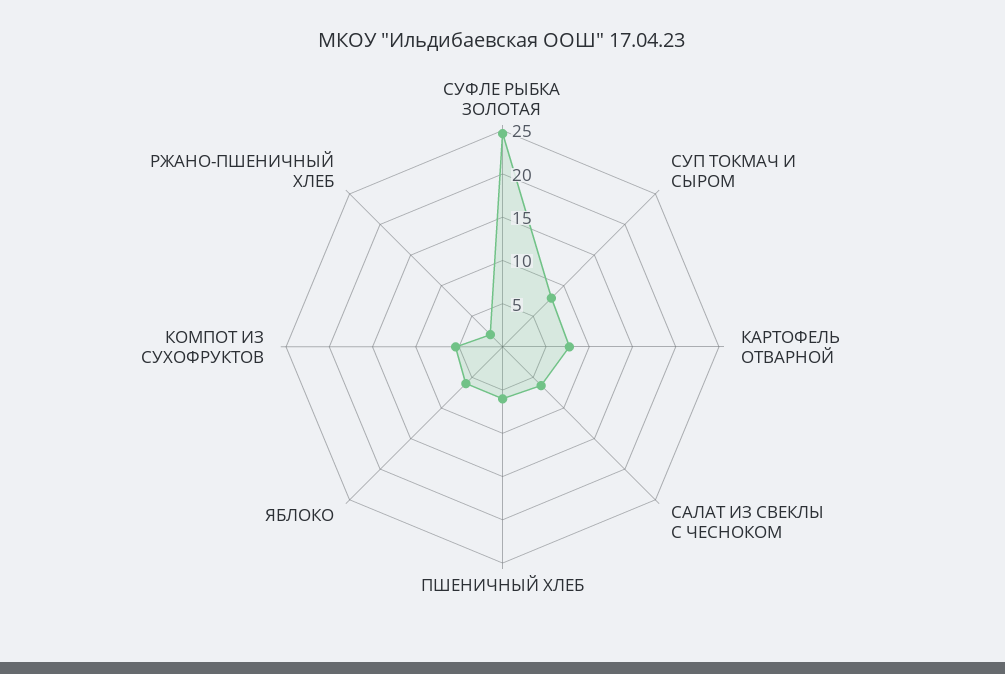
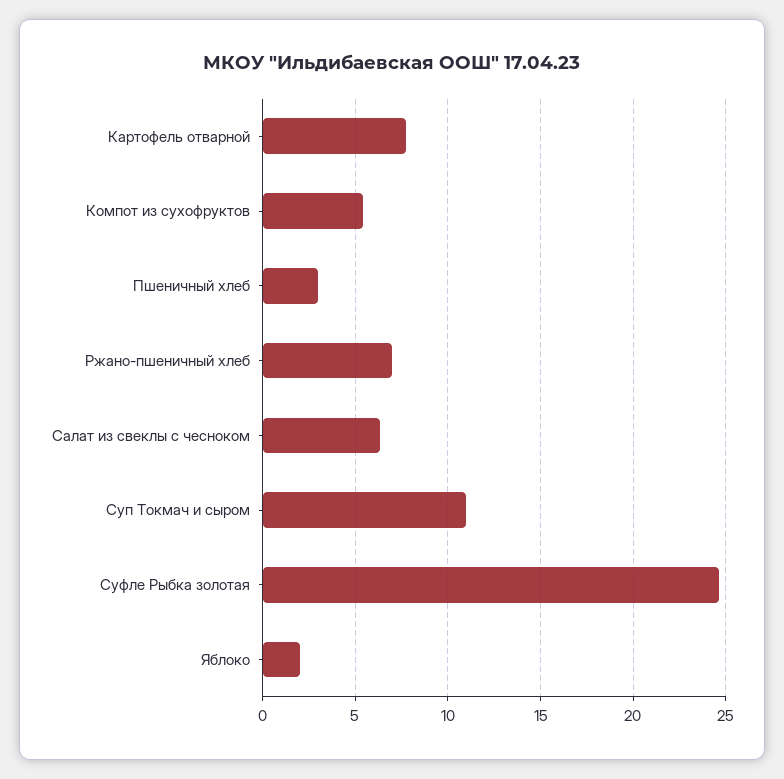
СУП ТОКМАЧ И СЫРОМ: 8 -> 11
ПШЕНИЧНЫЙ ХЛЕБ: 6 -> 3
ЯБЛОКО: 6 -> 2
РЖАНО-ПШЕНИЧНЫЙ ХЛЕБ: 2 -> 7

